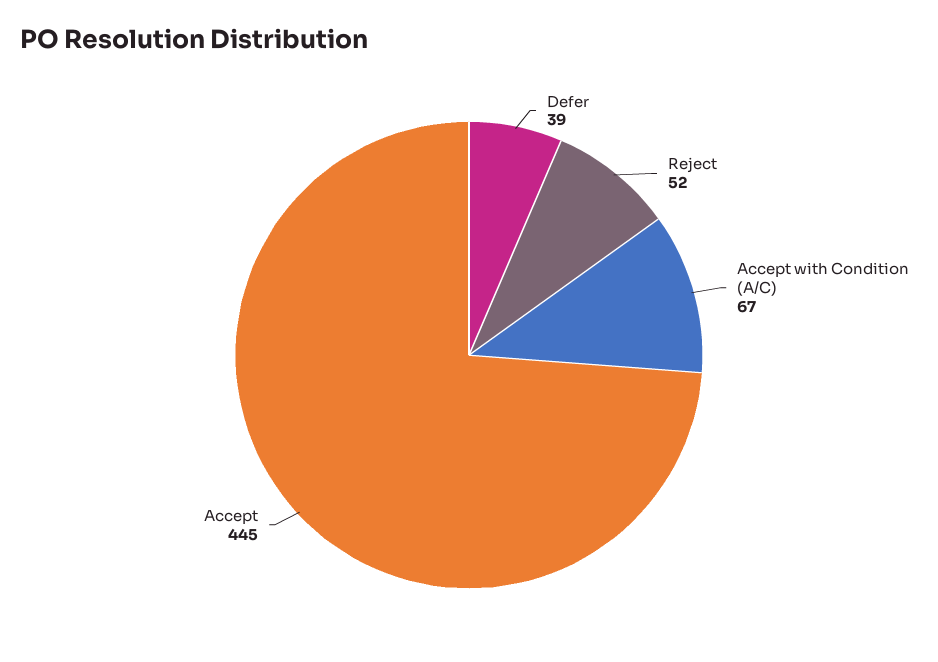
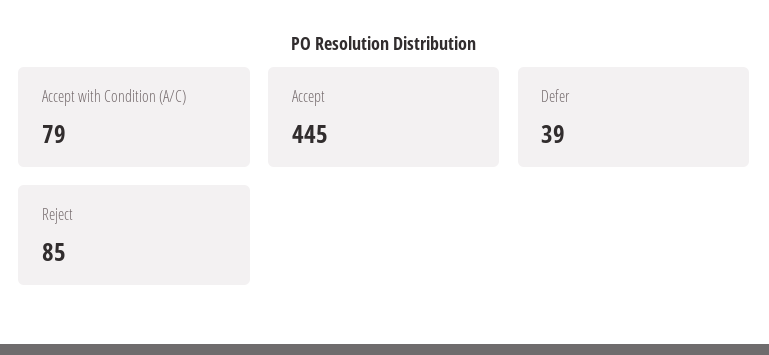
Reject: 52 -> 85
Accept with Condition (A/C): 67 -> 79

